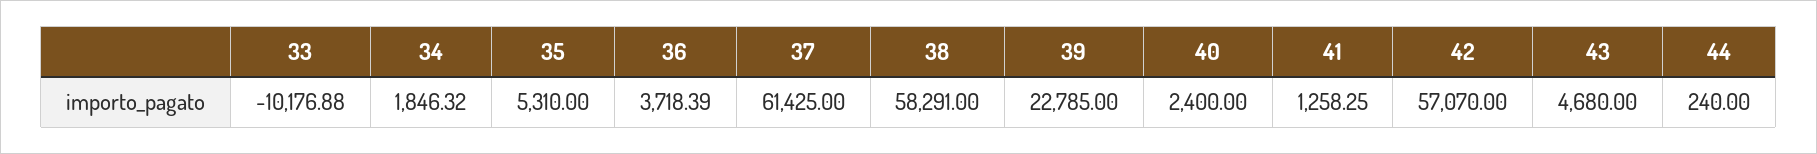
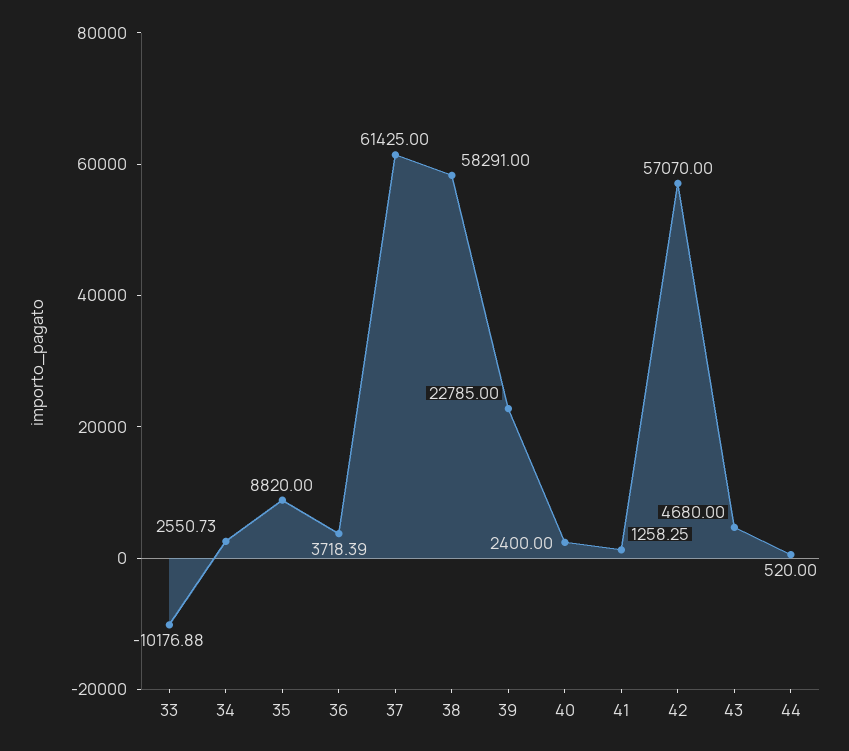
34: 1846.32 -> 2550.73
35: 5310 -> 8820
44: 240 -> 520

